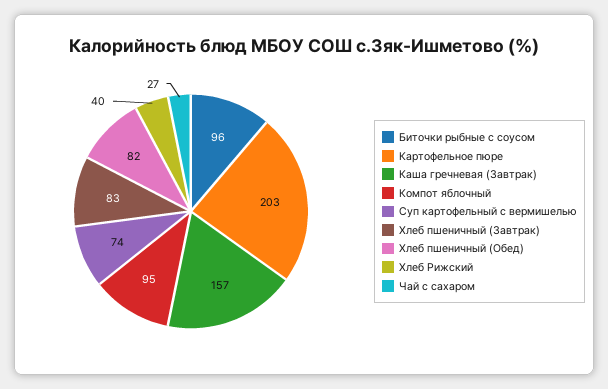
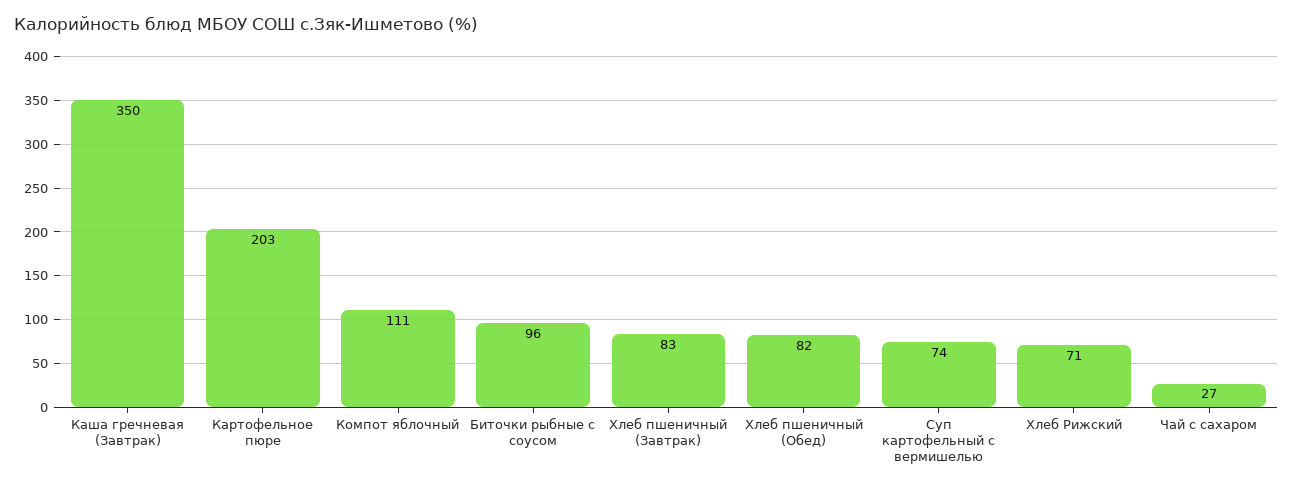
Каша гречневая (Завтрак): 157 -> 350
Компот яблочный: 95 -> 111
Хлеб Рижский: 40 -> 71

